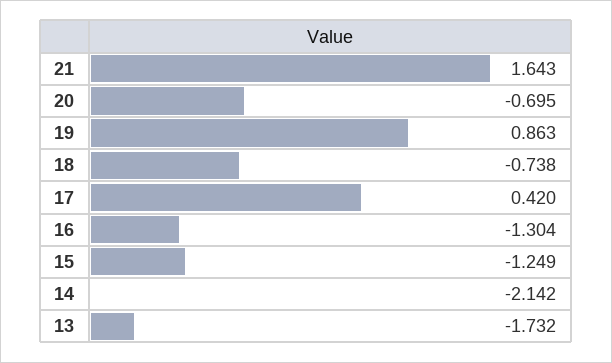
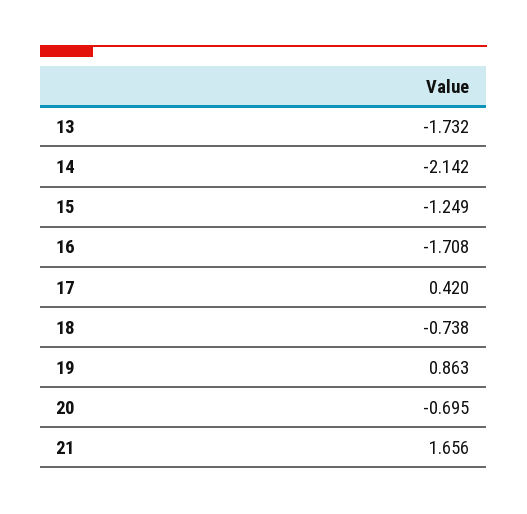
21: 1.643 -> 1.656
16: -1.304 -> -1.708

